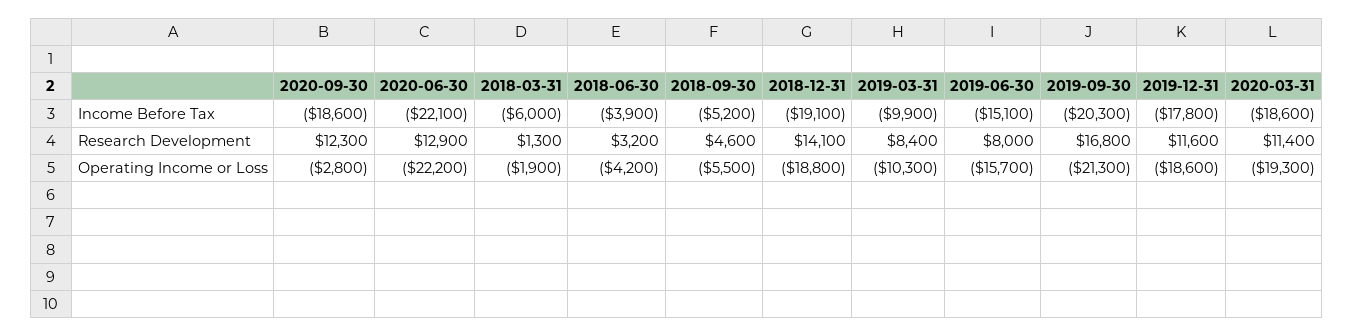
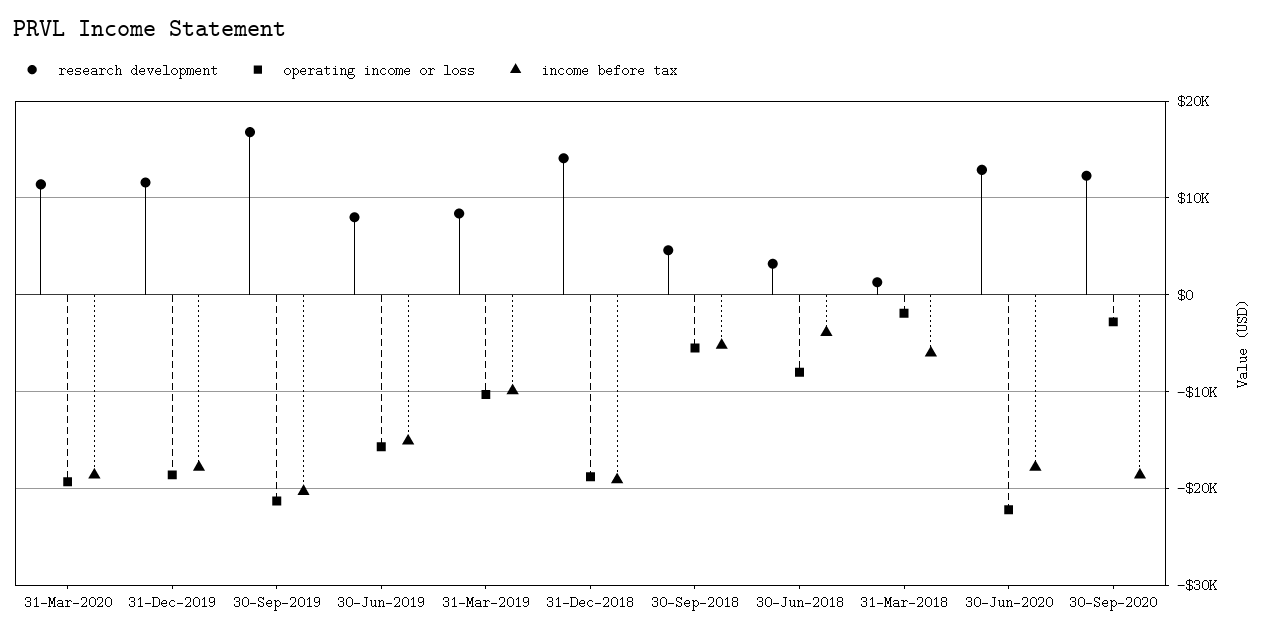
Income Before Tax, 2020-06-30: -22100 -> -18000
Operating Income or Loss, 2018-06-30: -4200 -> -8000

